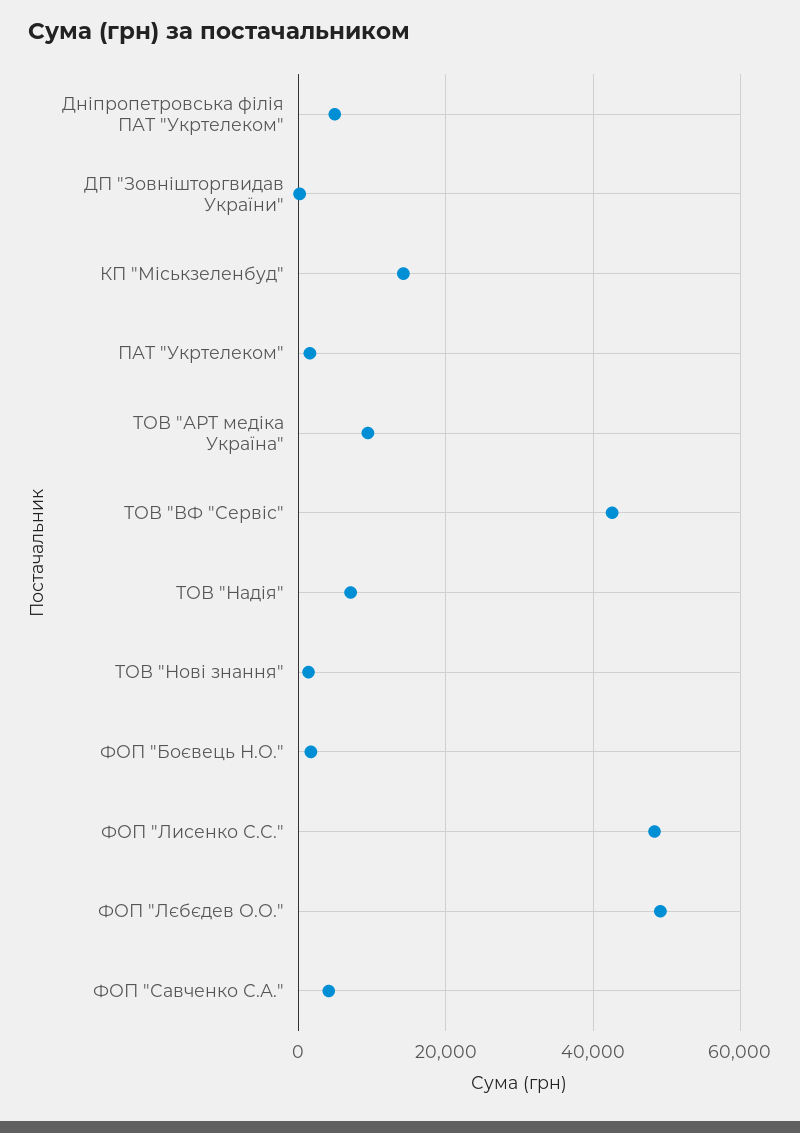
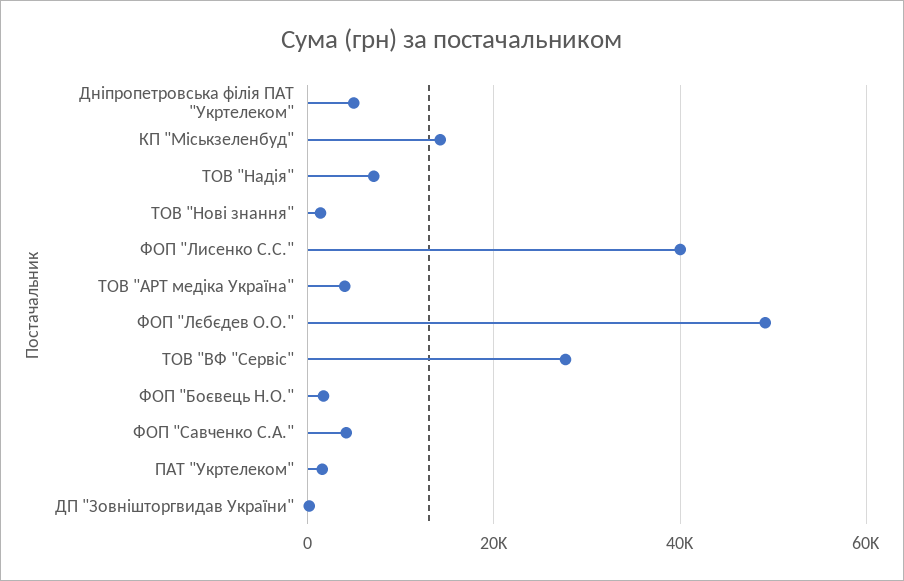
ТОВ "АРТ медіка Україна": 10000 -> 4000
ТОВ "ВФ "Сервіс": 42000 -> 28000
ФОП "Лисенко С.С.": 48000 -> 40000

